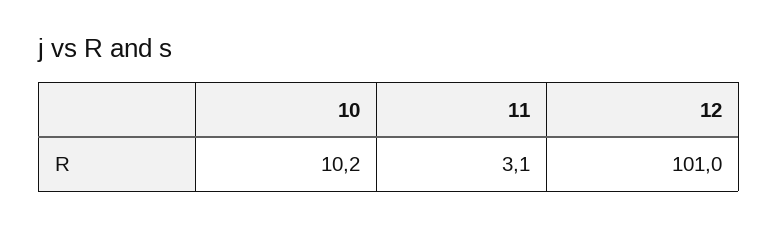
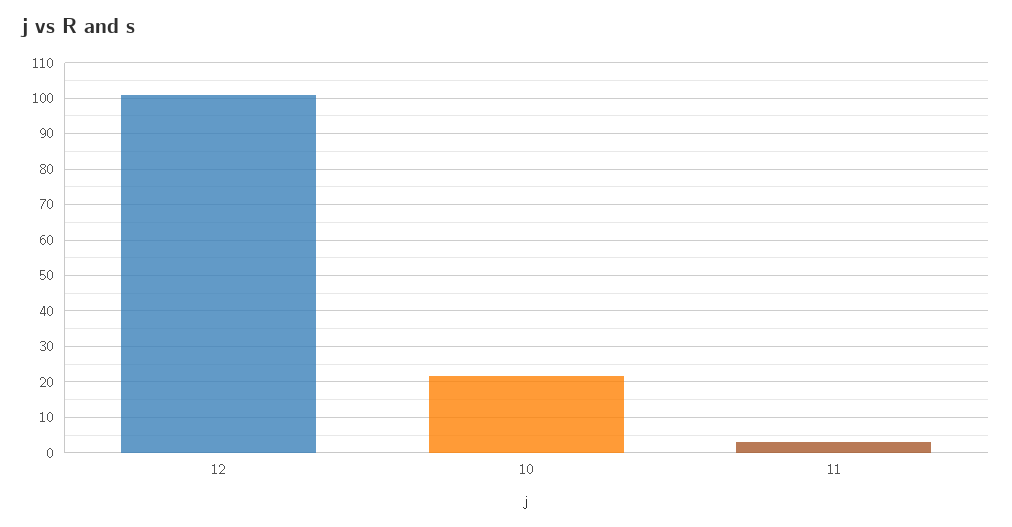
10: 10.2 -> 22

